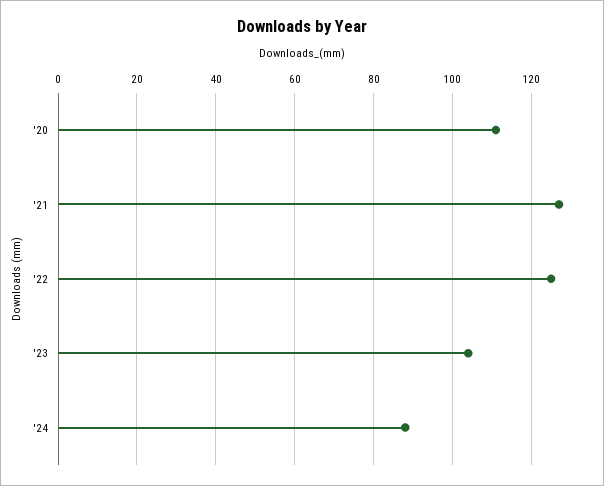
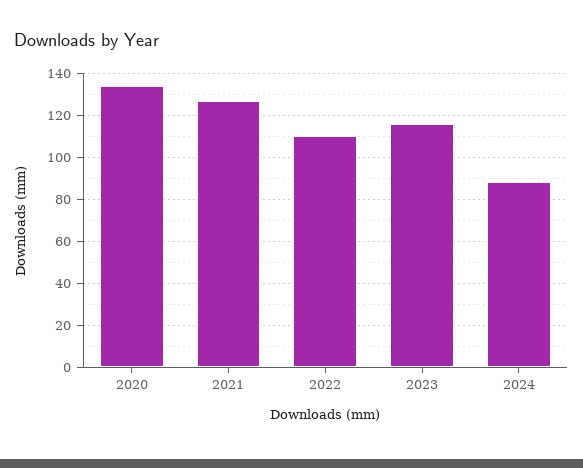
'20: 110 -> 135
'22: 125 -> 110
'23: 105 -> 115

